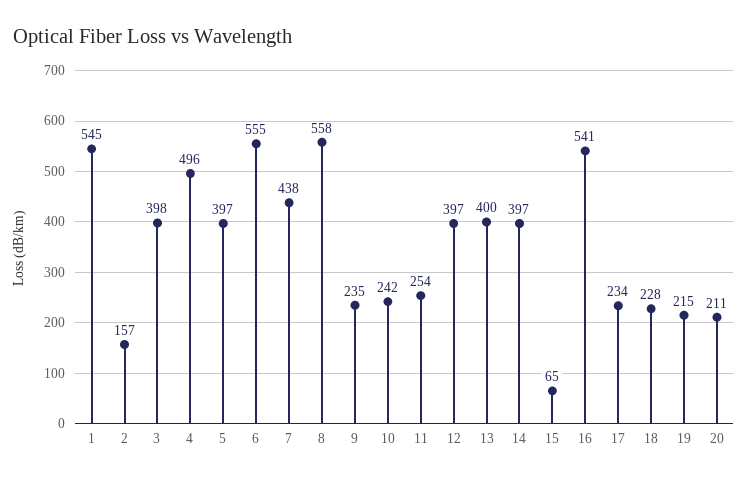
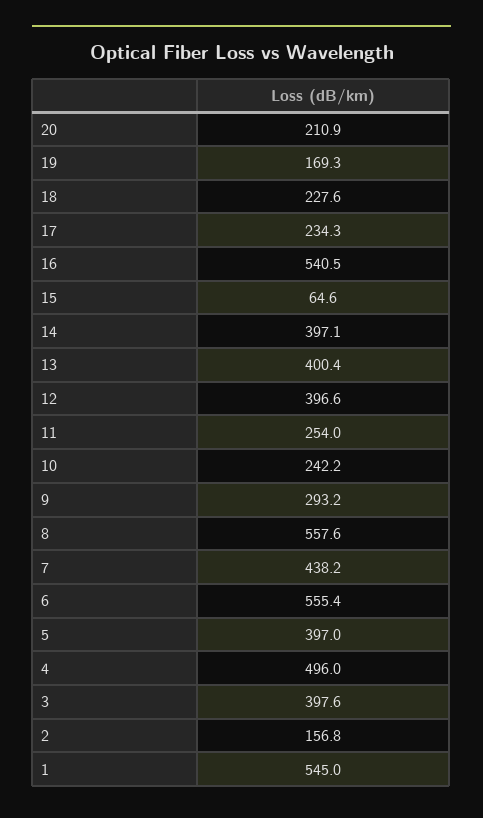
9: 235 -> 293.2
19: 215 -> 169.3

